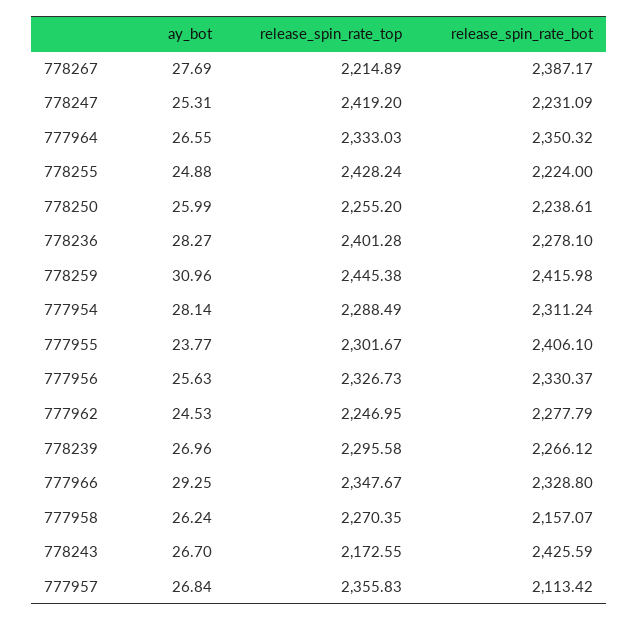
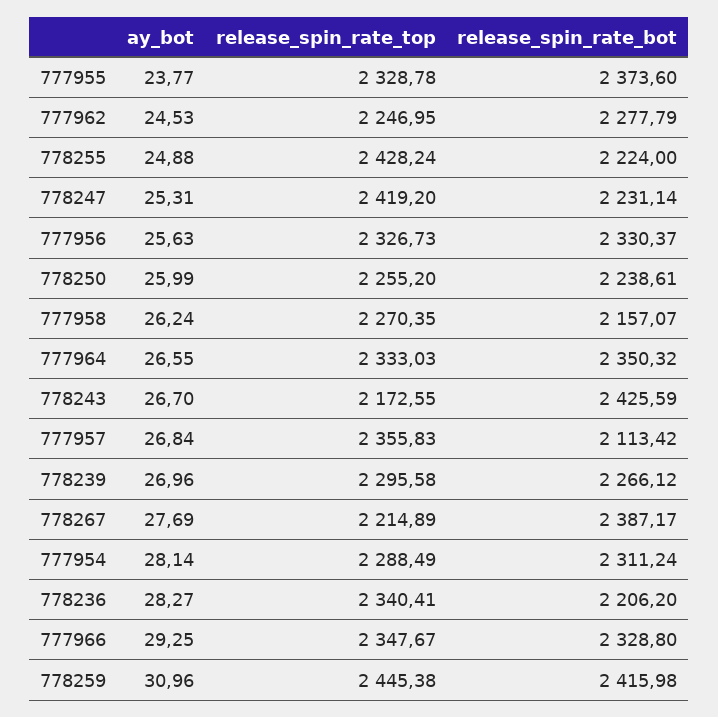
release_spin_rate_bot, 778247: 2231.09 -> 2231.14
release_spin_rate_top, 778236: 2401.28 -> 2340.41
release_spin_rate_bot, 778236: 2278.1 -> 2206.2
release_spin_rate_top, 777955: 2301.67 -> 2328.78
release_spin_rate_bot, 777955: 2406.1 -> 2373.6

